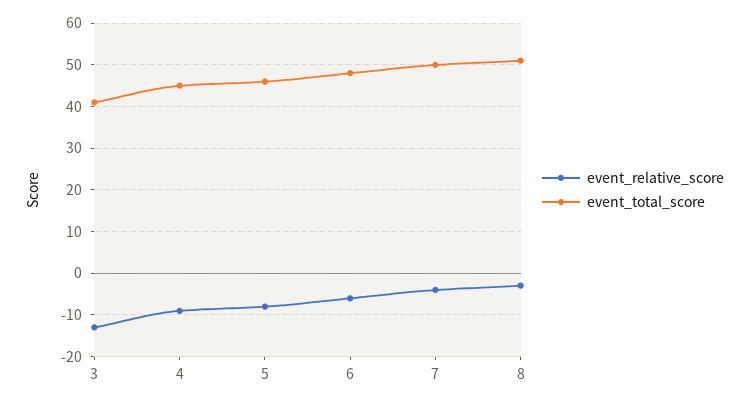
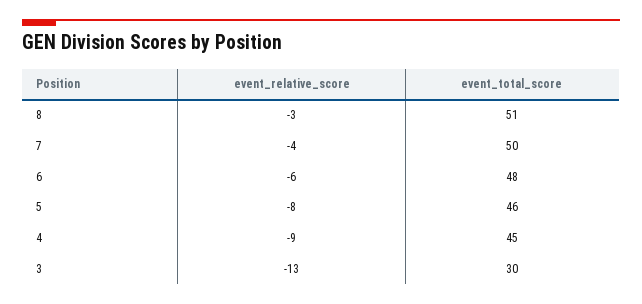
event_total_score, 3: 40 -> 30

